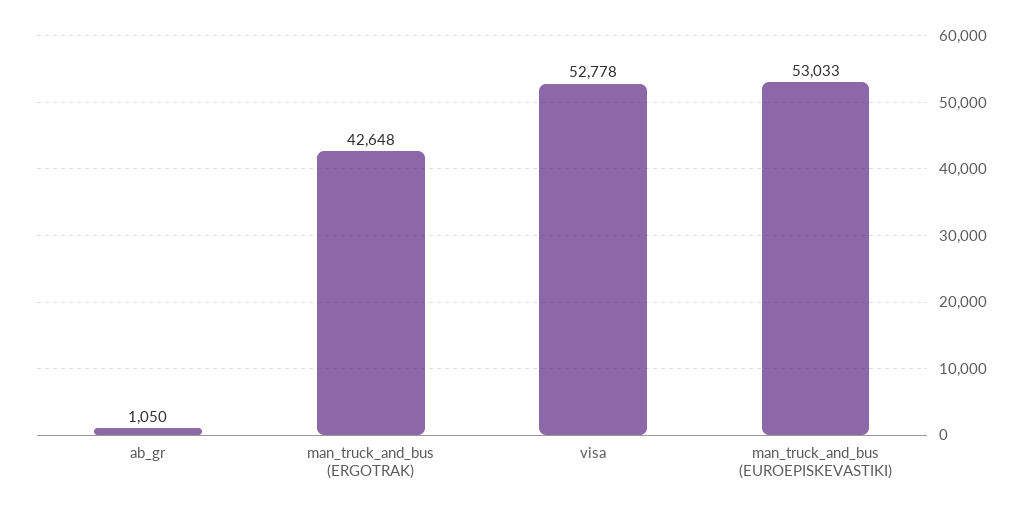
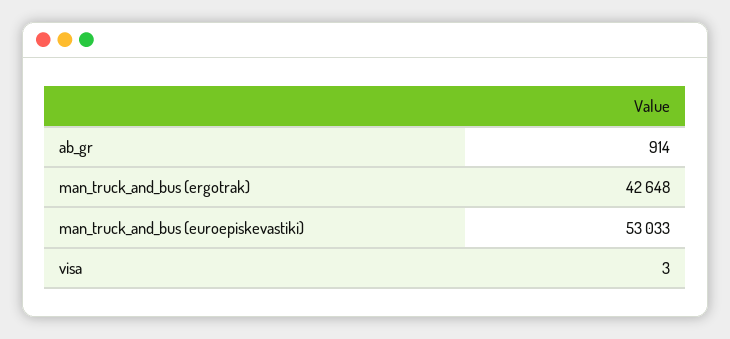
ab_gr: 1050 -> 914
visa: 52778 -> 3

